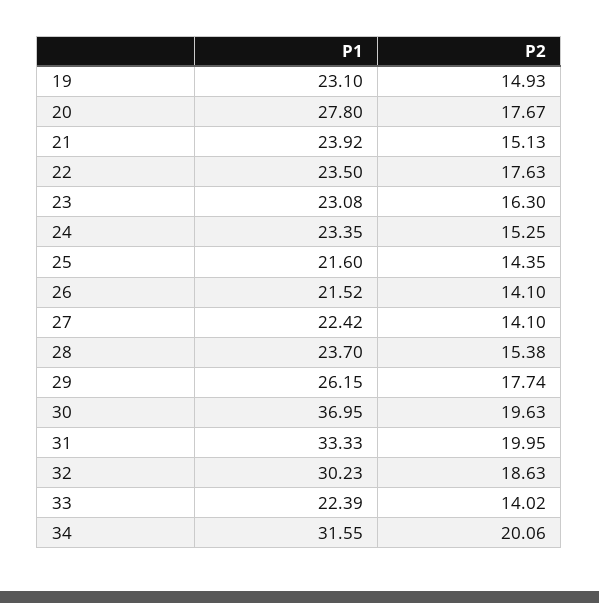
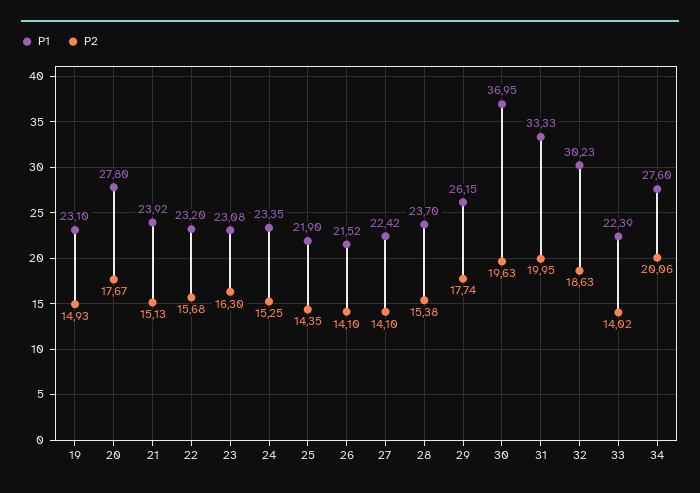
P1, 22: 23.5 -> 23.2
P2, 22: 17.63 -> 15.68
P1, 25: 21.6 -> 21.9
P1, 34: 31.55 -> 27.6

